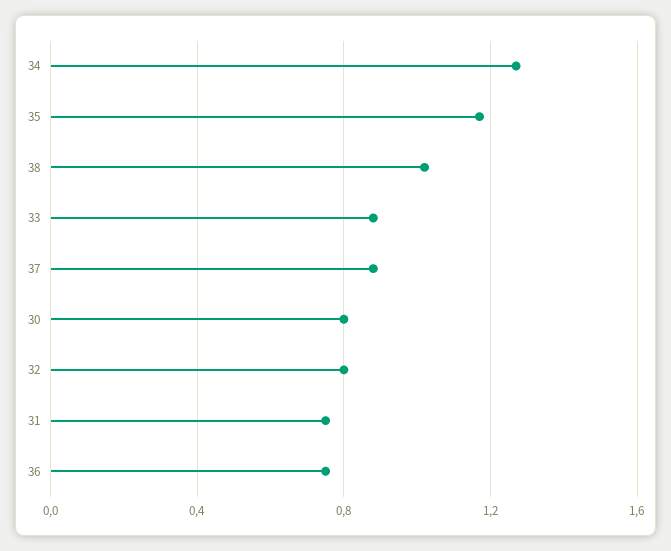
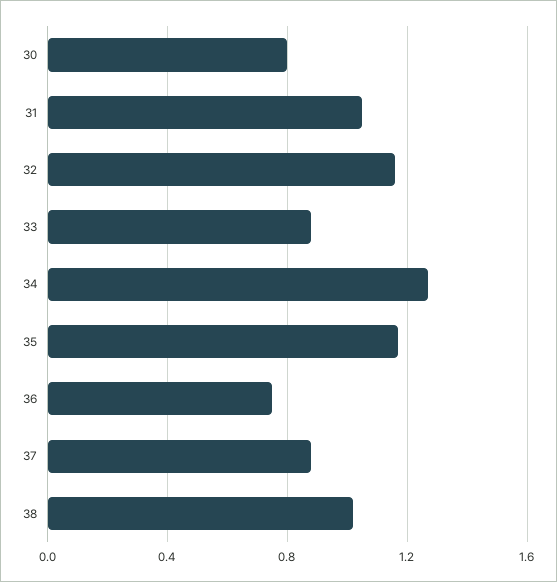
32: 0.8 -> 1.15
31: 0.75 -> 1.05

